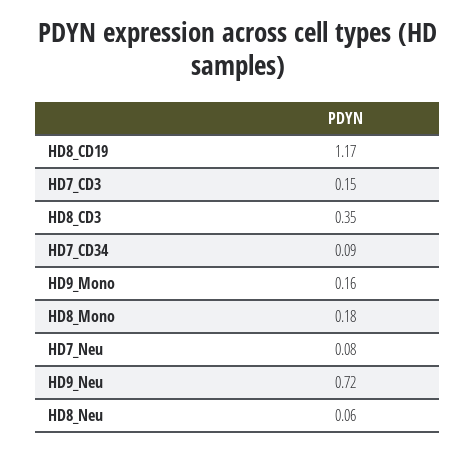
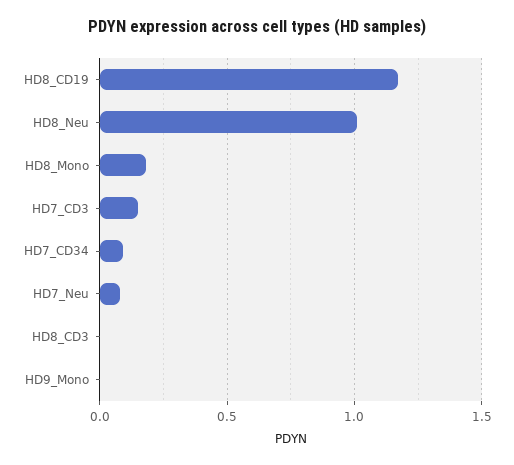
HD8_CD3: 0.35 -> 0
HD9_Mono: 0.16 -> 0
HD9_Neu: 0.72 -> none
HD8_Neu: 0.06 -> 1

